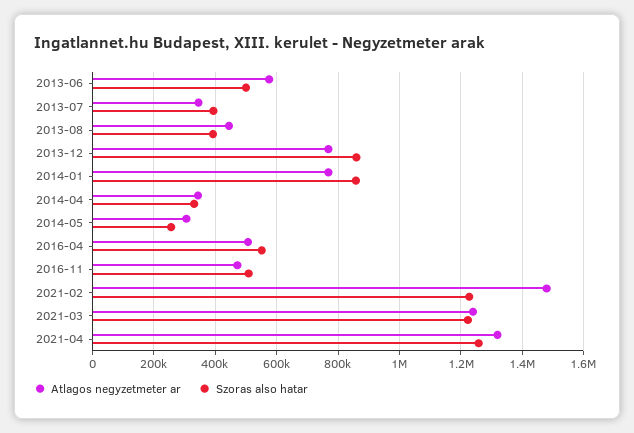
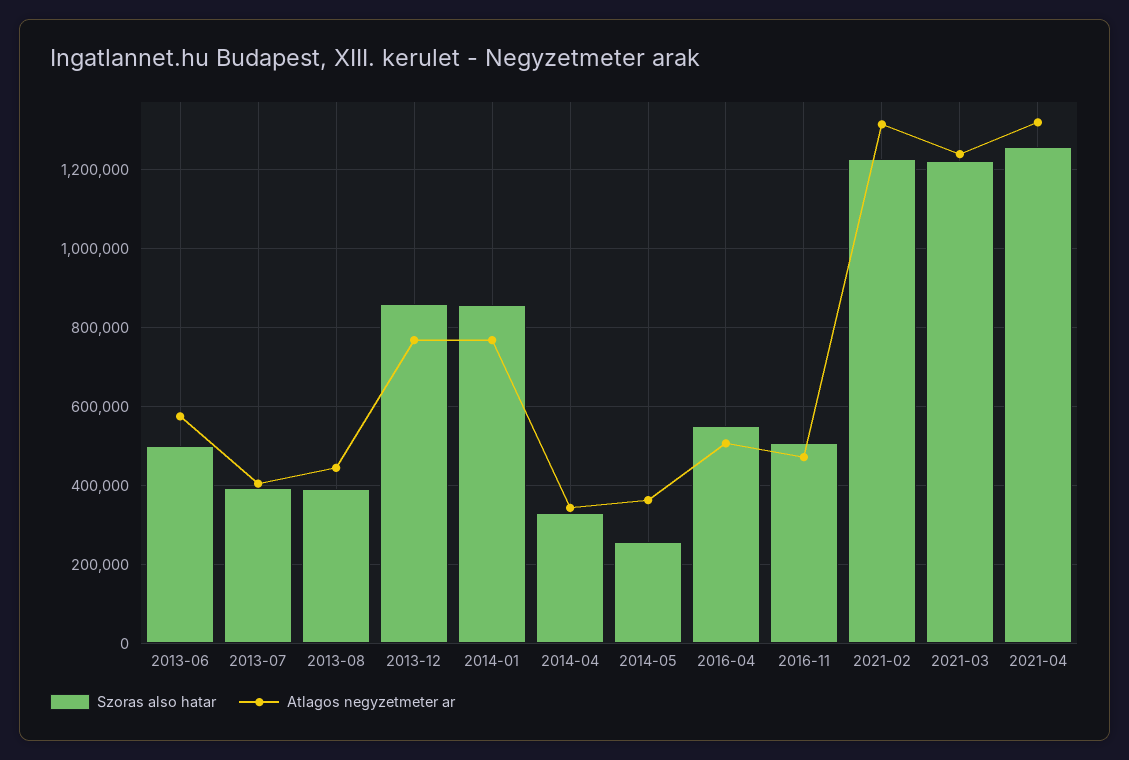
Atlagos negyzetmeter ar, 2013-07: 340000 -> 400000
Atlagos negyzetmeter ar, 2014-05: 300000 -> 360000
Atlagos negyzetmeter ar, 2021-02: 1480000 -> 1320000

